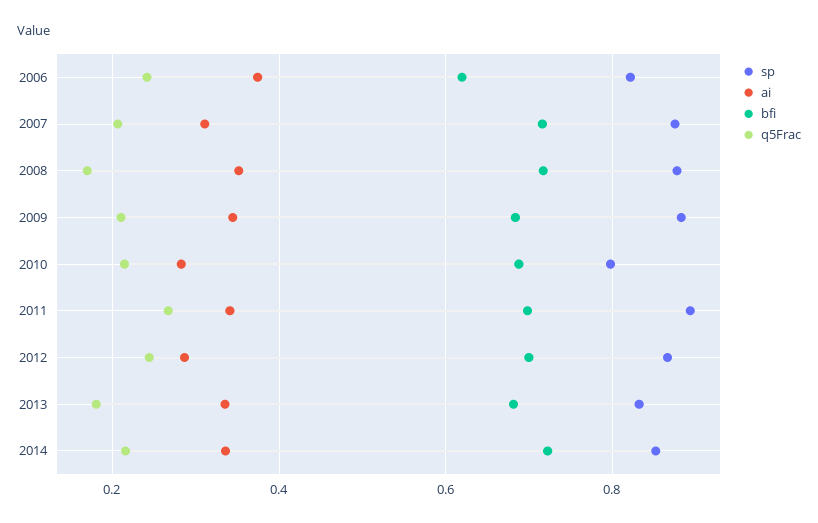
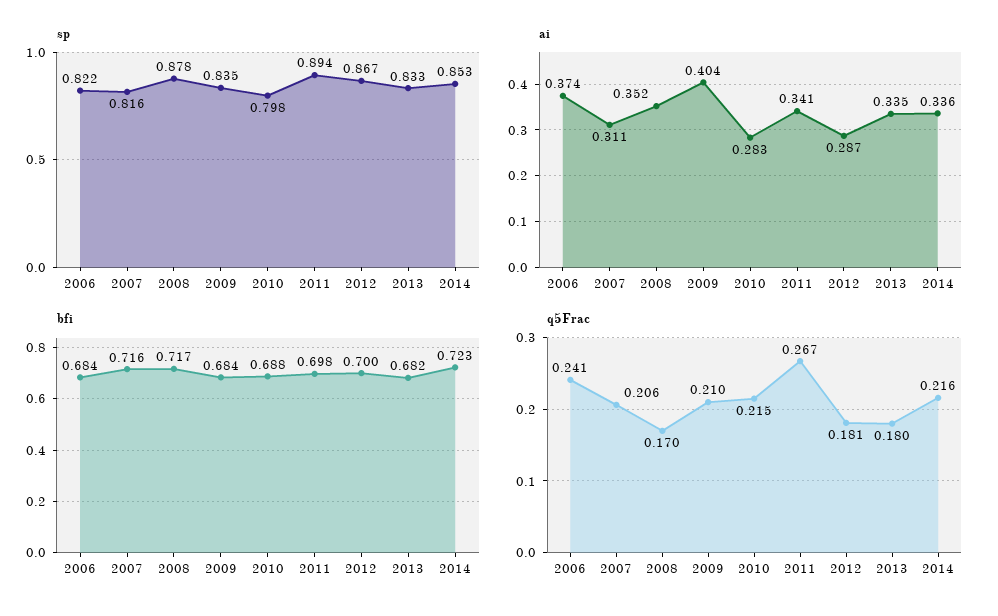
bfi, 2006: 0.62 -> 0.684
sp, 2007: 0.88 -> 0.816
sp, 2009: 0.88 -> 0.835
ai, 2009: 0.34 -> 0.404
q5Frac, 2012: 0.24 -> 0.181

